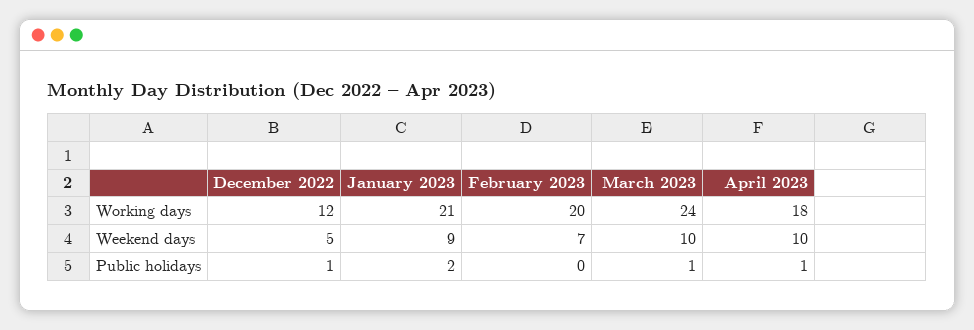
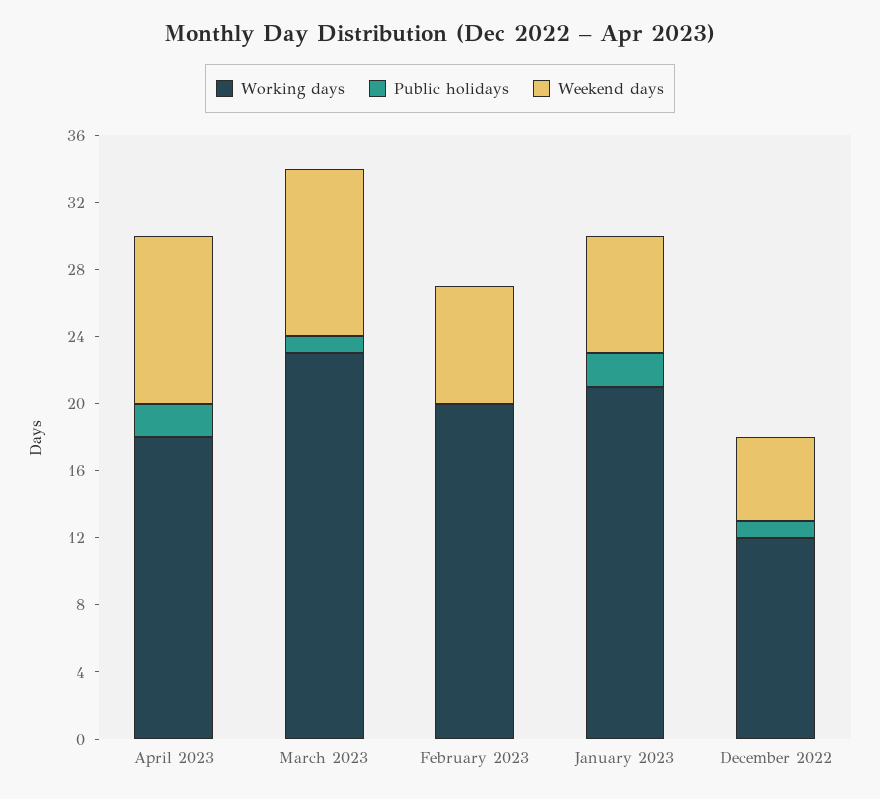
Working days, March 2023: 24 -> 23
Weekend days, January 2023: 9 -> 7
Public holidays, April 2023: 1 -> 2

